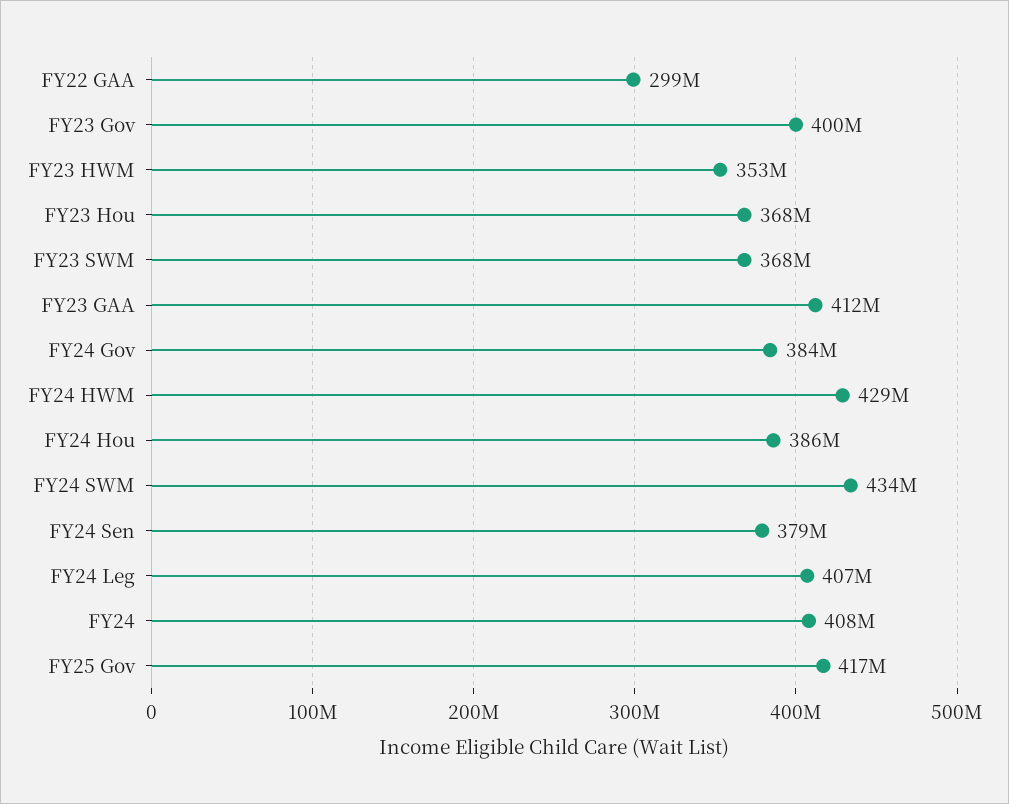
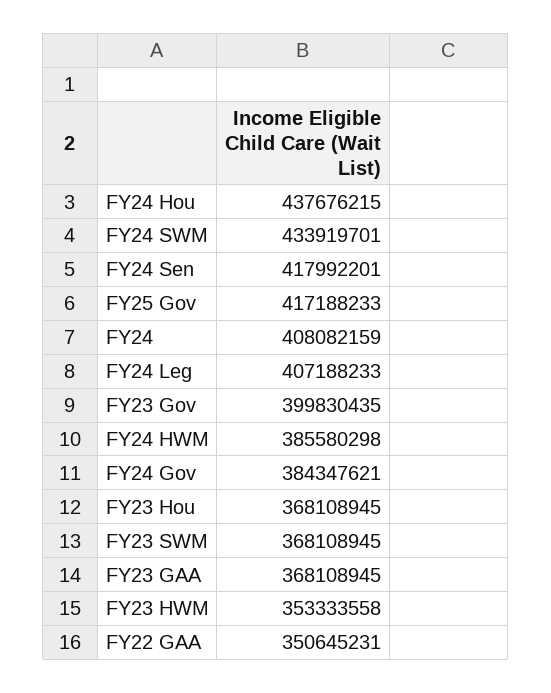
FY22 GAA: 299000000 -> 350645231
FY23 GAA: 412000000 -> 368108945
FY24 HWM: 429000000 -> 385580298
FY24 Hou: 386000000 -> 437676215
FY24 Sen: 379000000 -> 417992201

